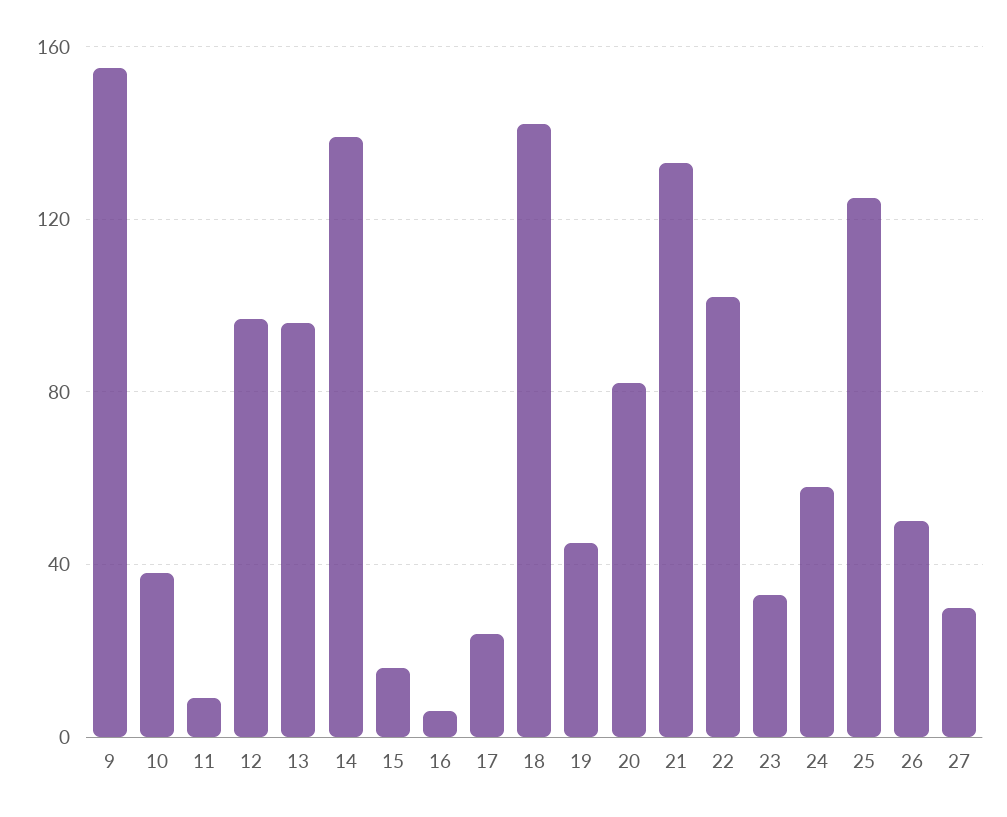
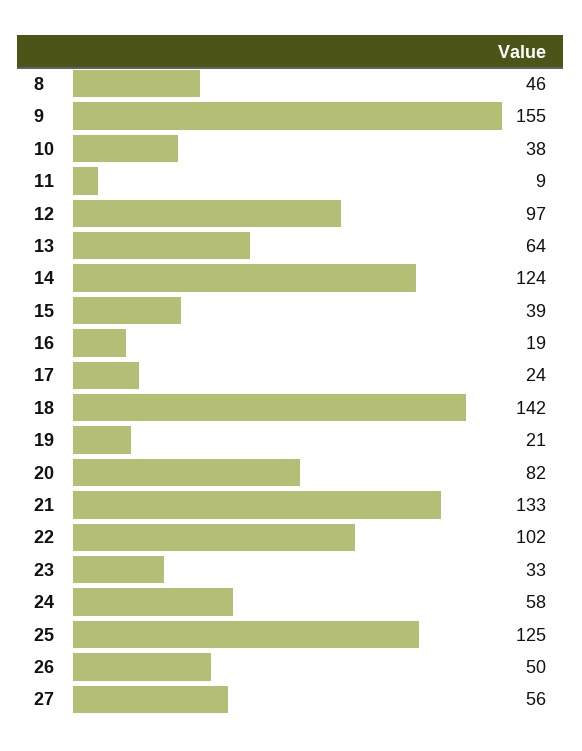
13: 95 -> 64
14: 140 -> 124
15: 15 -> 39
16: 5 -> 19
19: 45 -> 21
27: 30 -> 56
8: none -> 46

